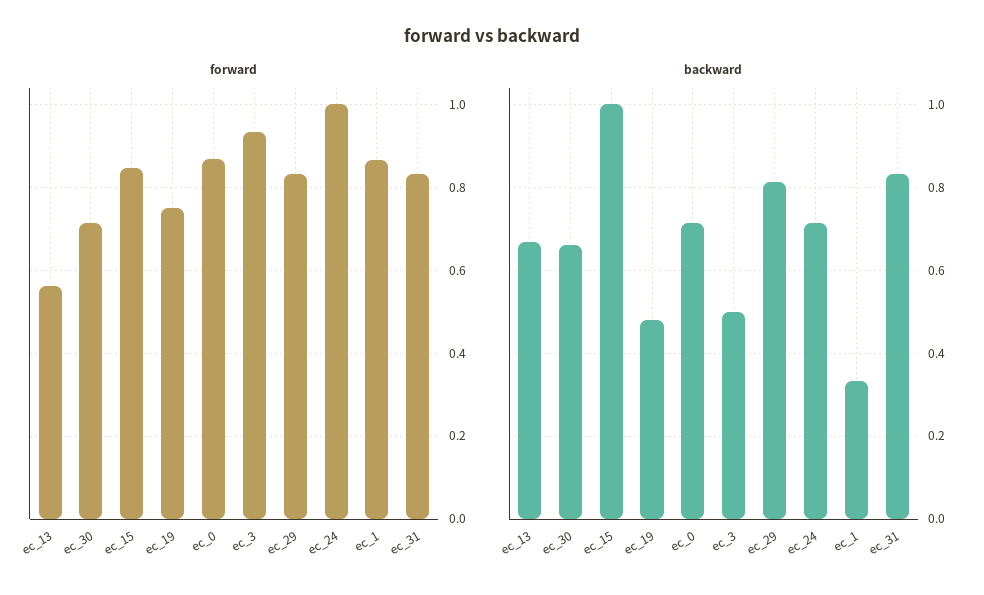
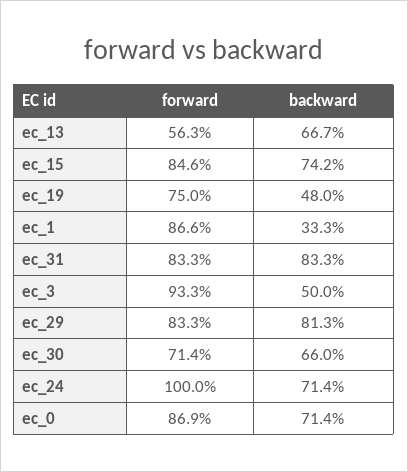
backward, ec_15: 1 -> 0.742

